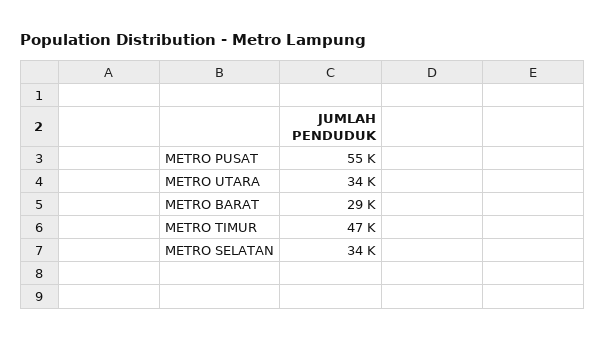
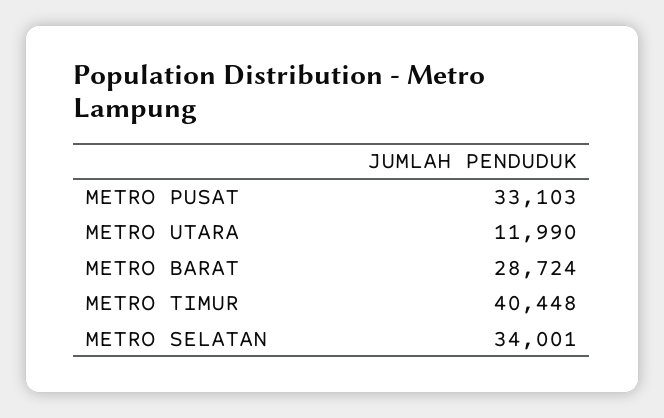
METRO PUSAT: 55000 -> 33103
METRO UTARA: 34000 -> 11990
METRO TIMUR: 47000 -> 40448

